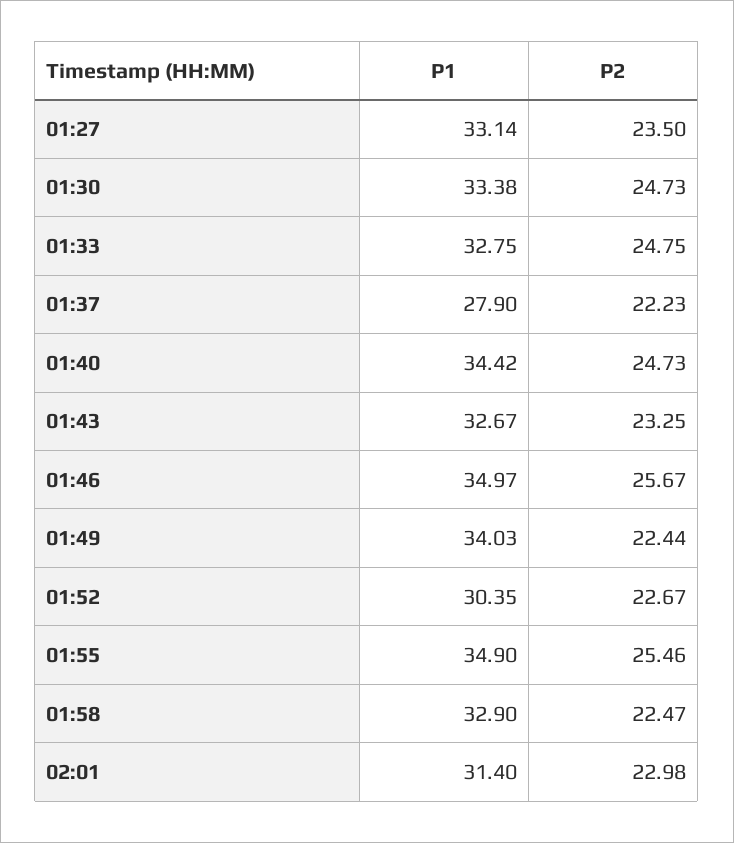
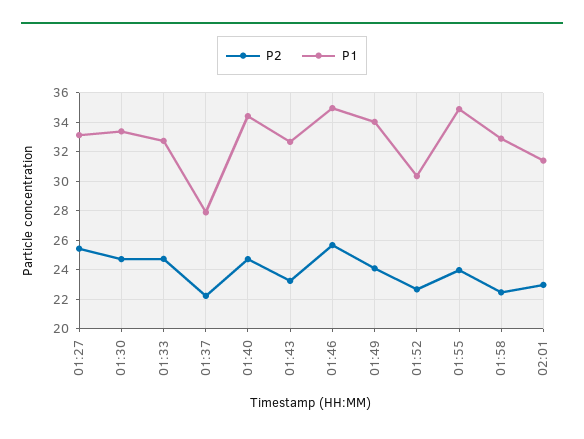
P2, 01:27: 23.5 -> 25.5
P2, 01:49: 22.44 -> 24
P2, 01:55: 25.46 -> 24

